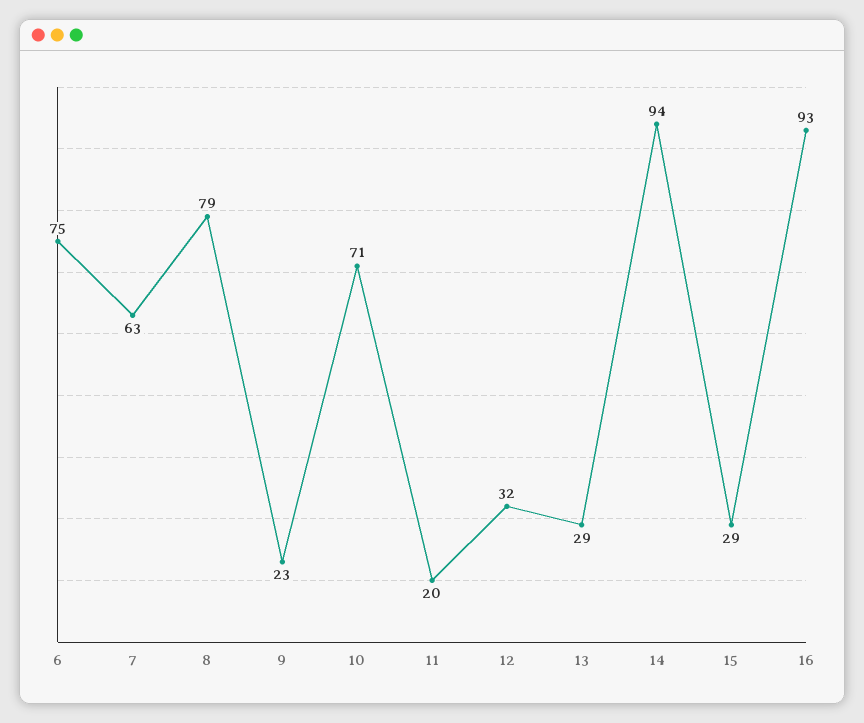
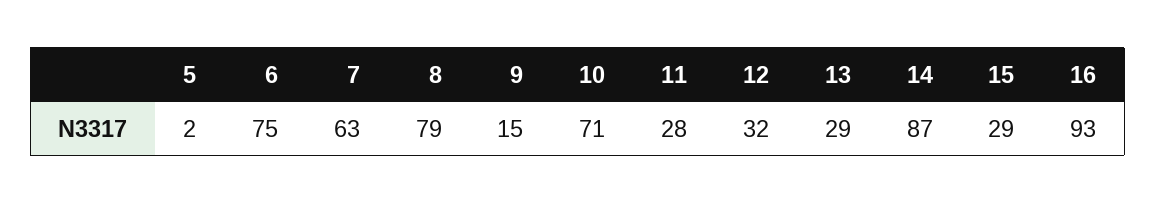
9: 23 -> 15
11: 20 -> 28
14: 94 -> 87
5: none -> 2

